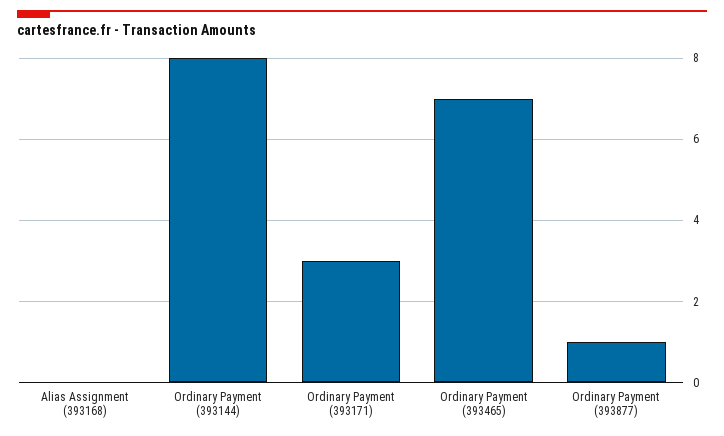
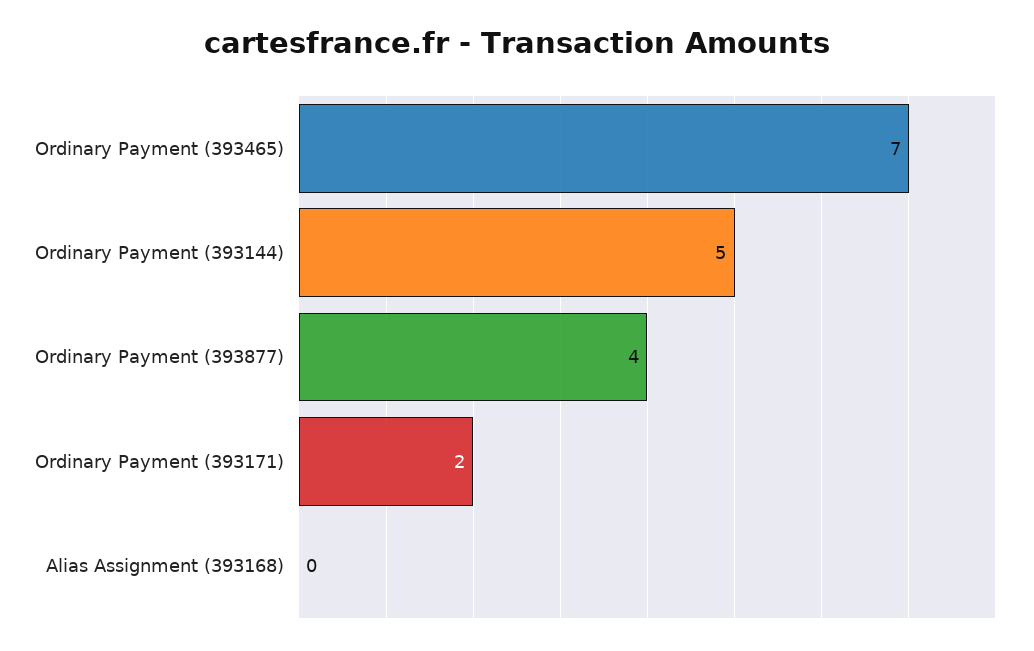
Ordinary Payment (393144): 8 -> 5
Ordinary Payment (393171): 3 -> 2
Ordinary Payment (393877): 1 -> 4

